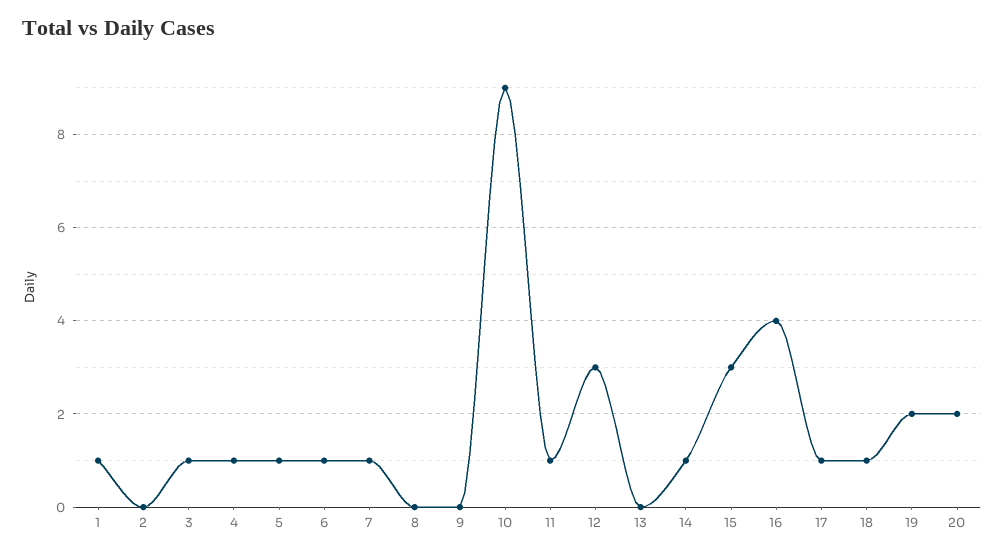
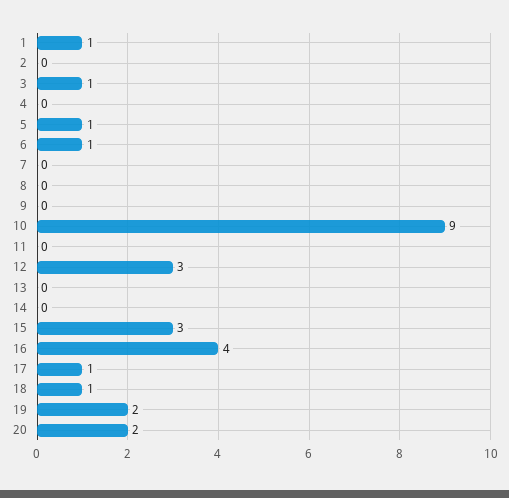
4: 1 -> 0
7: 1 -> 0
11: 1 -> 0
14: 1 -> 0

